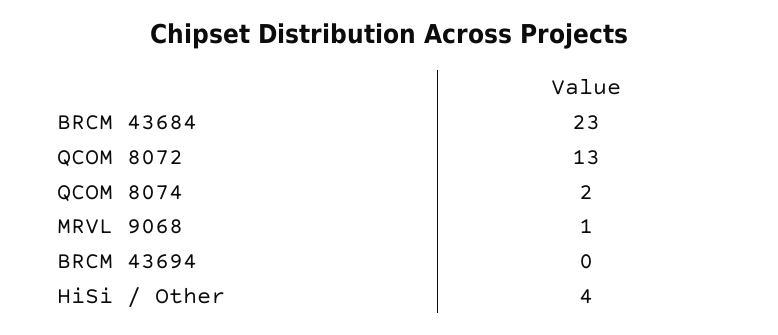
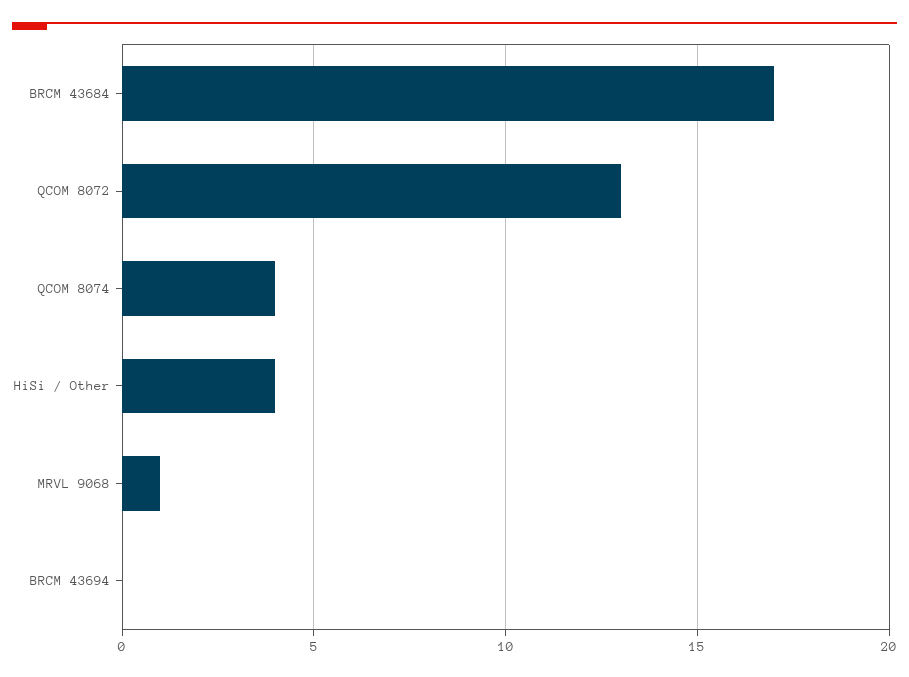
BRCM 43684: 23 -> 17
QCOM 8074: 2 -> 4

